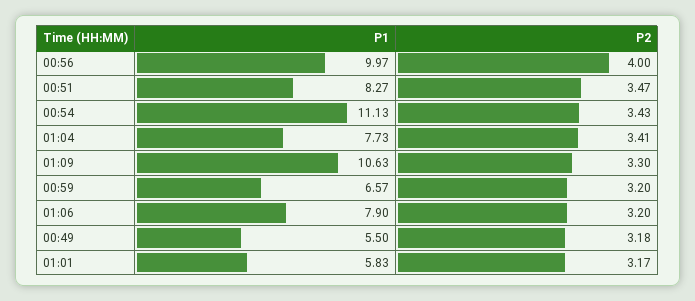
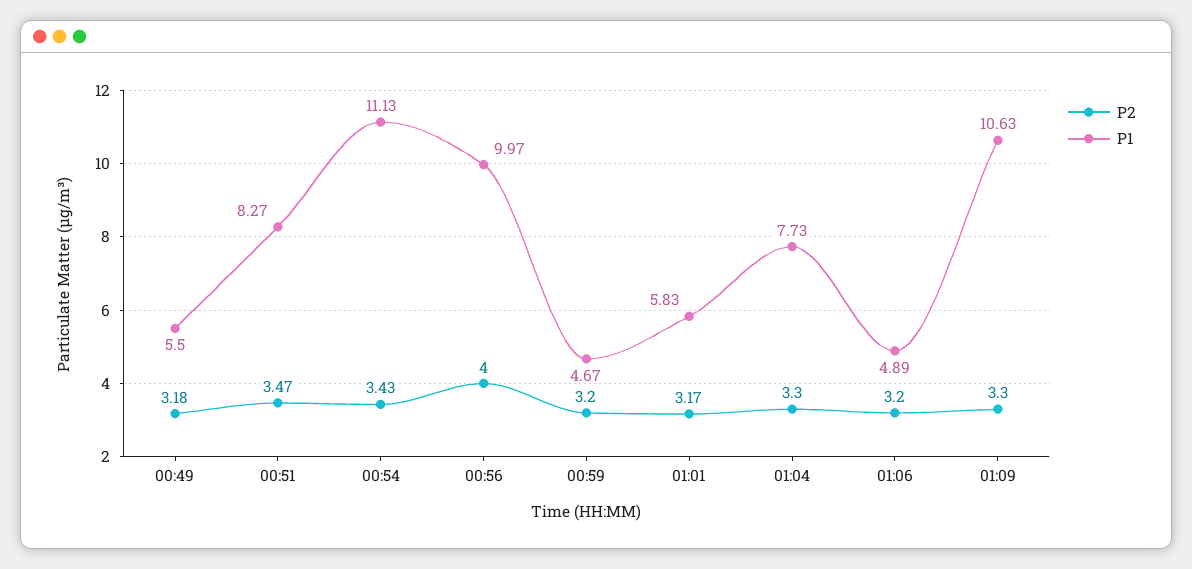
P2, 01:04: 3.41 -> 3.3
P1, 00:59: 6.57 -> 4.67
P1, 01:06: 7.9 -> 4.89

